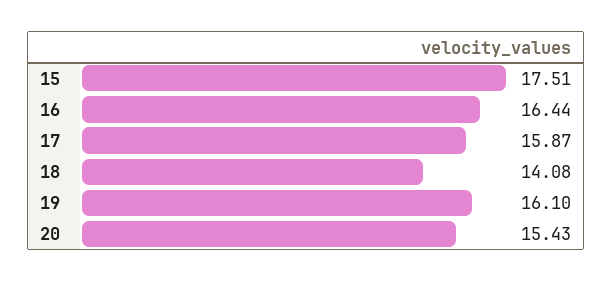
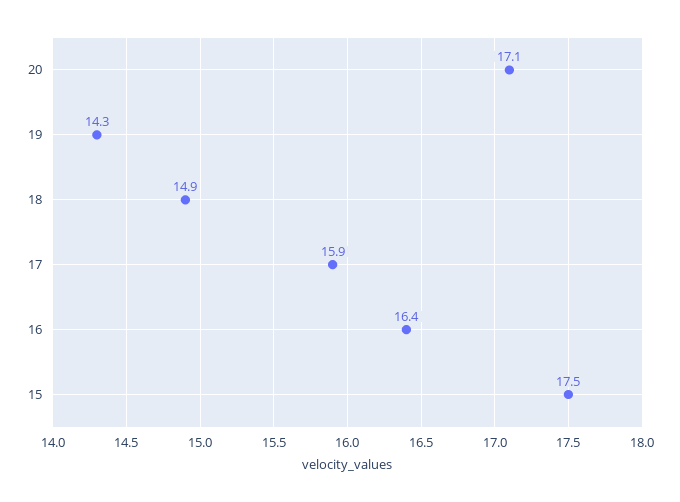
18: 14.08 -> 14.9
19: 16.1 -> 14.3
20: 15.43 -> 17.1

